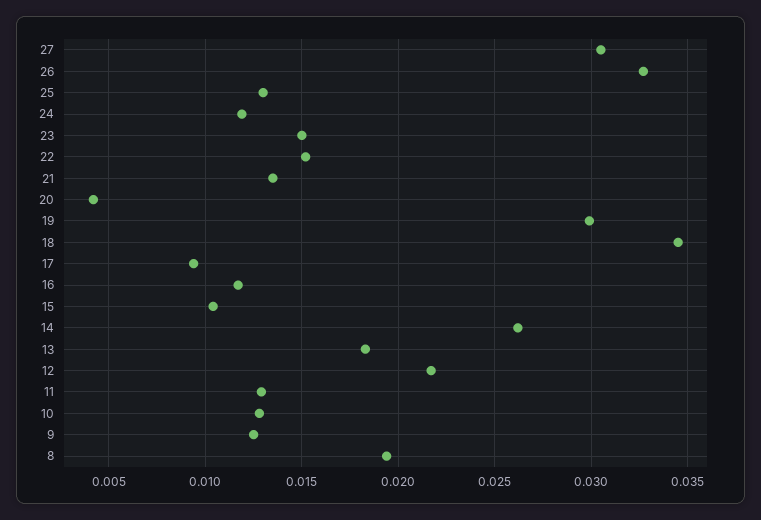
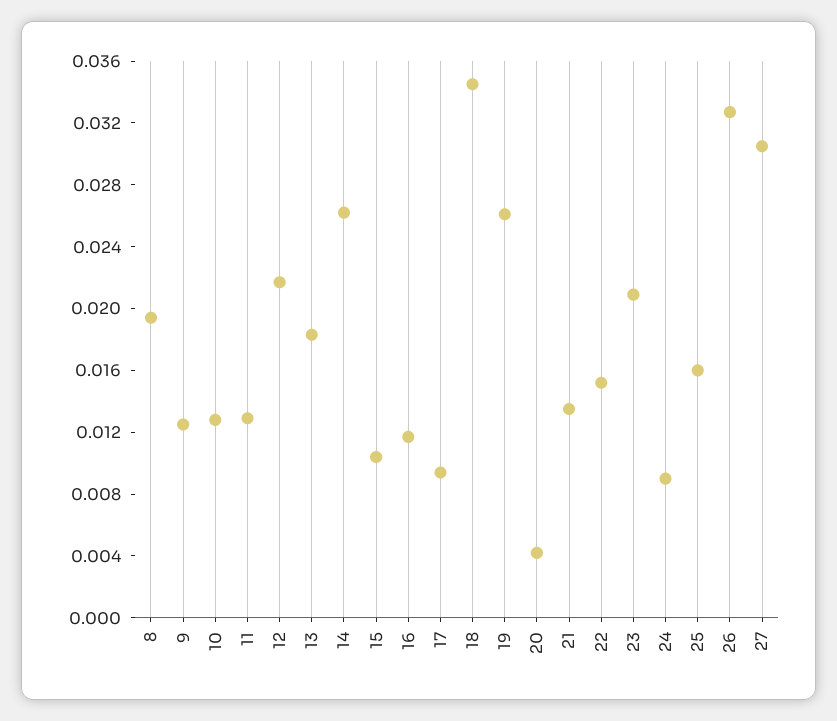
25: 0.013 -> 0.016
24: 0.012 -> 0.009
23: 0.015 -> 0.021
19: 0.03 -> 0.026

